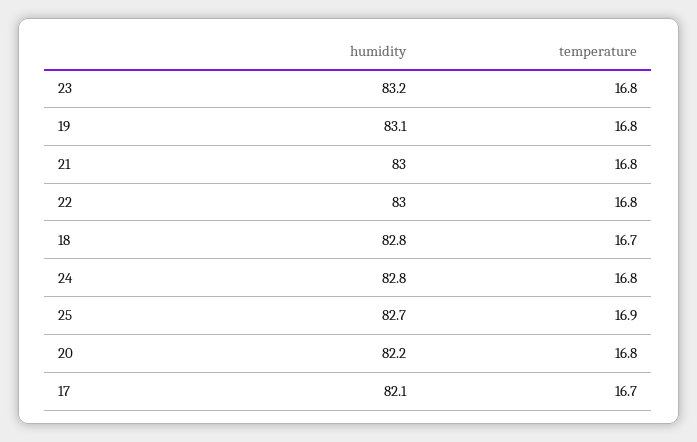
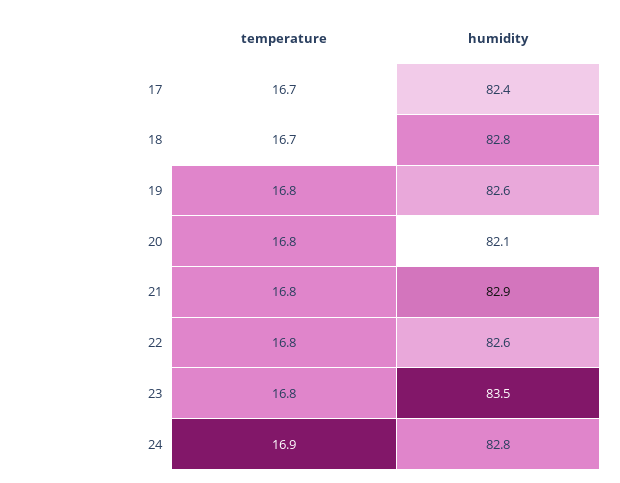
humidity, 23: 83.2 -> 83.5
humidity, 19: 83.1 -> 82.6
humidity, 21: 83 -> 82.9
humidity, 22: 83 -> 82.6
temperature, 24: 16.8 -> 16.9
humidity, 25: 82.7 -> none
temperature, 25: 16.9 -> none
humidity, 20: 82.2 -> 82.1
humidity, 17: 82.1 -> 82.4

